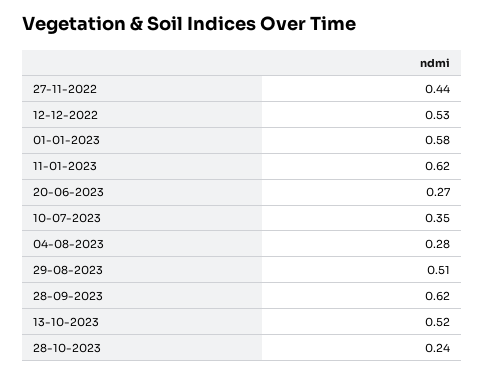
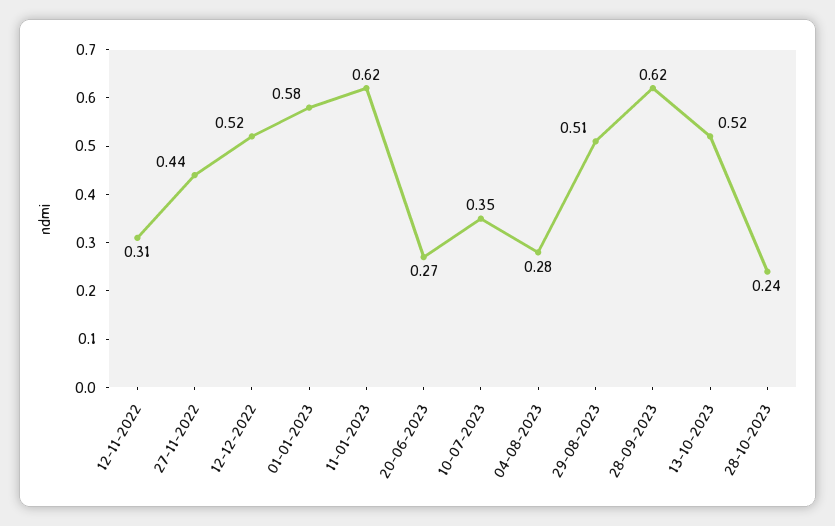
12-12-2022: 0.53 -> 0.52
12-11-2022: none -> 0.31

